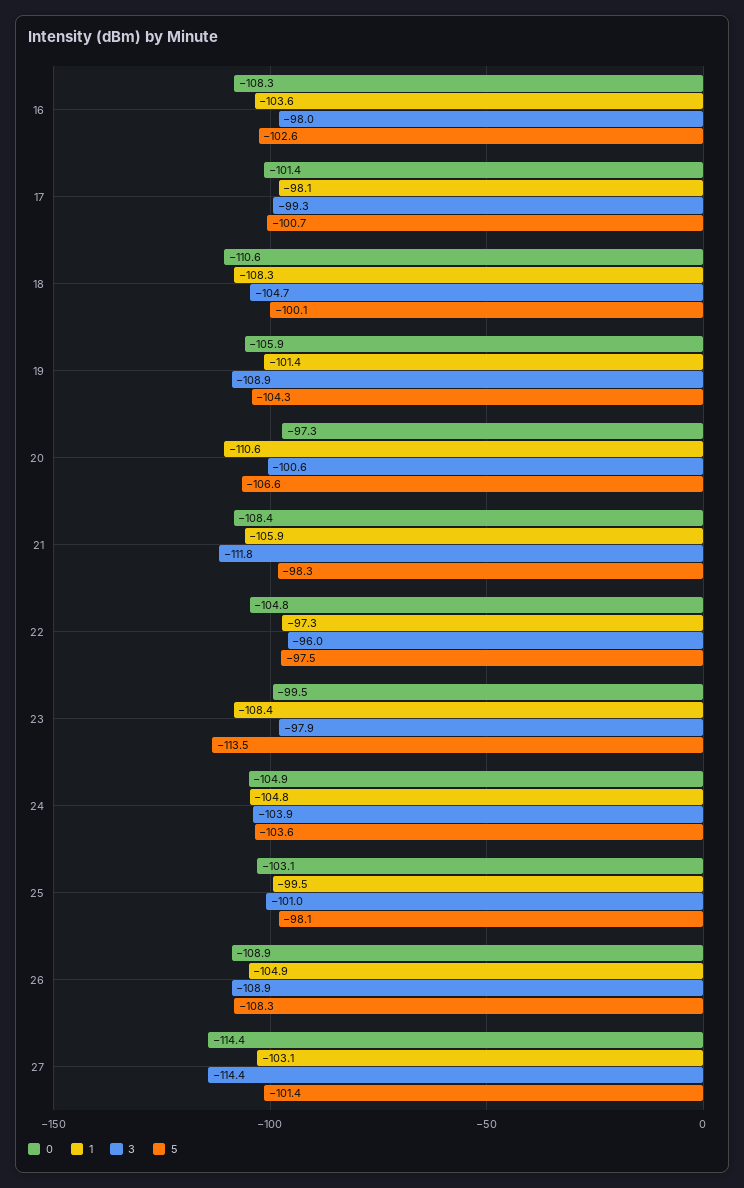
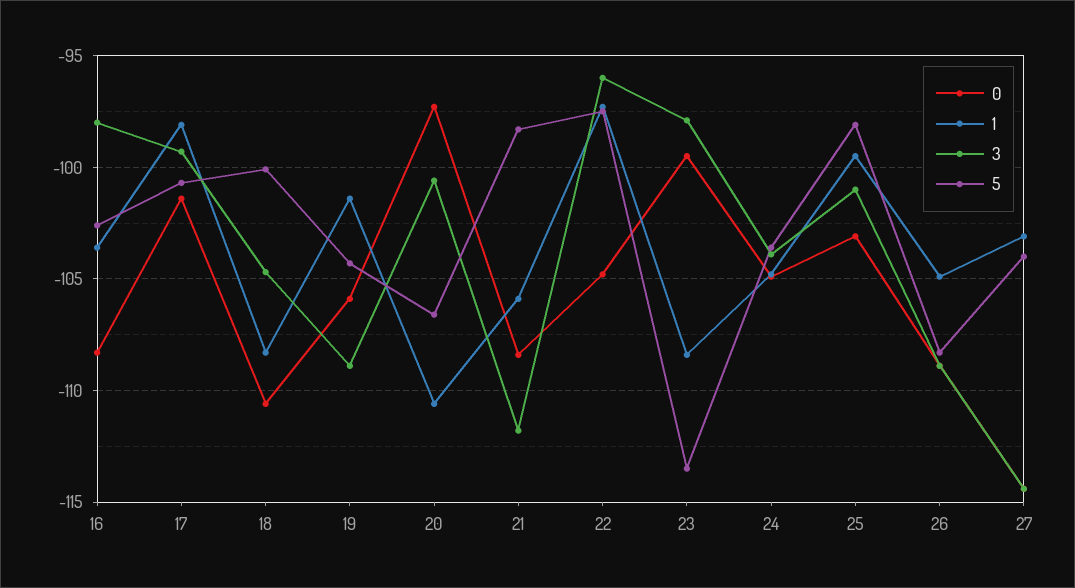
5, 27: -101.4 -> -104

